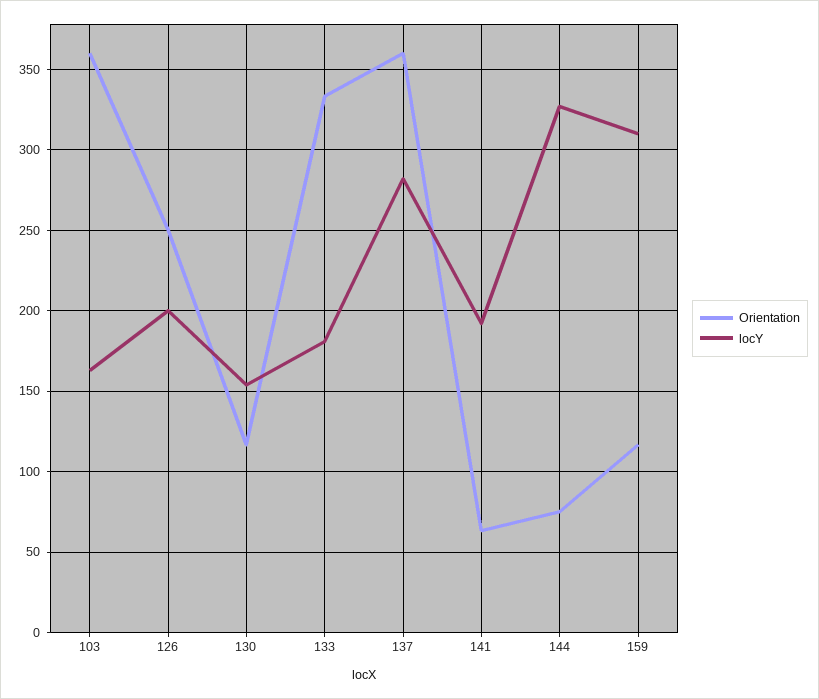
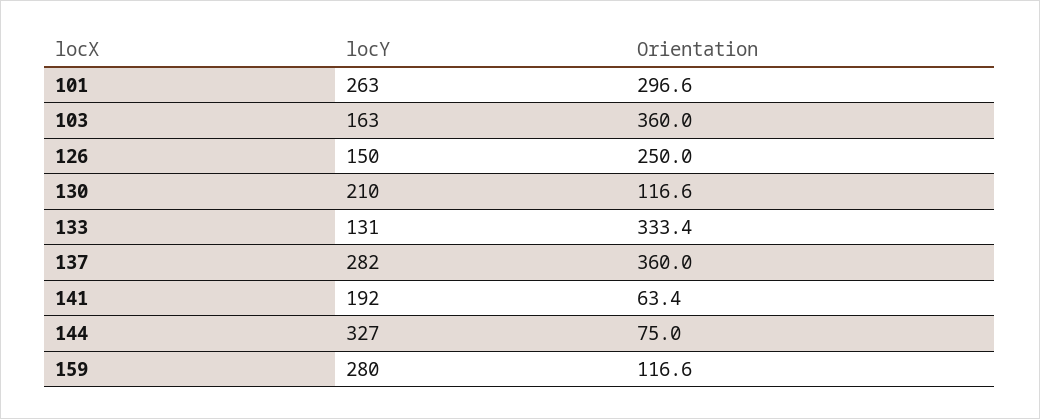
locY, 126: 200 -> 150
locY, 130: 155 -> 210
locY, 133: 180 -> 131
locY, 159: 310 -> 280
locY, 101: none -> 263
Orientation, 101: none -> 296.6

